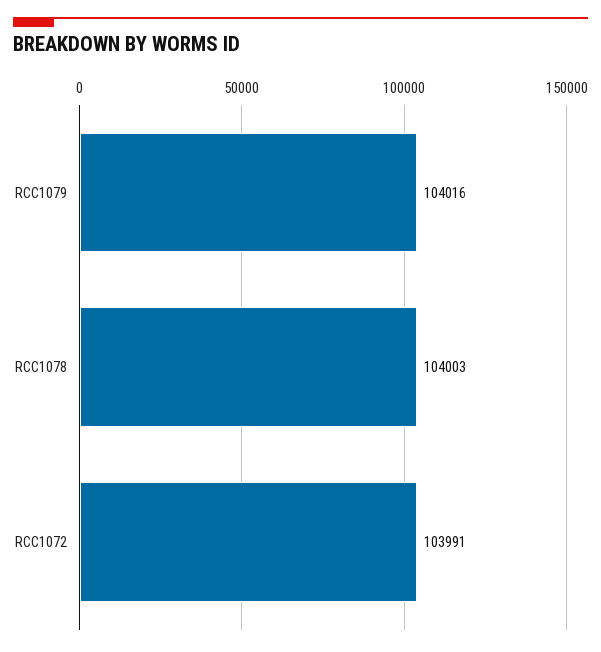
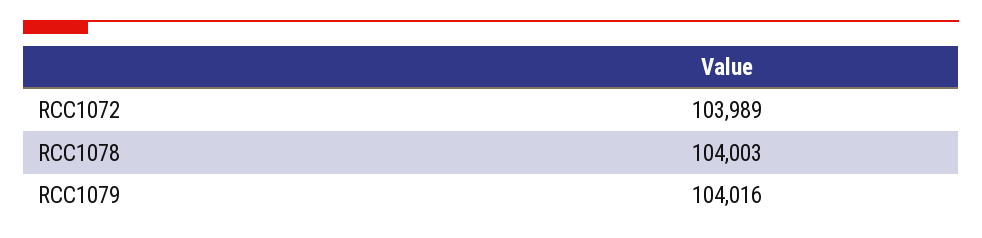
RCC1072: 103991 -> 103989

